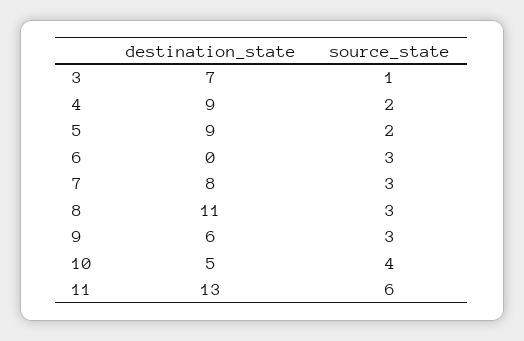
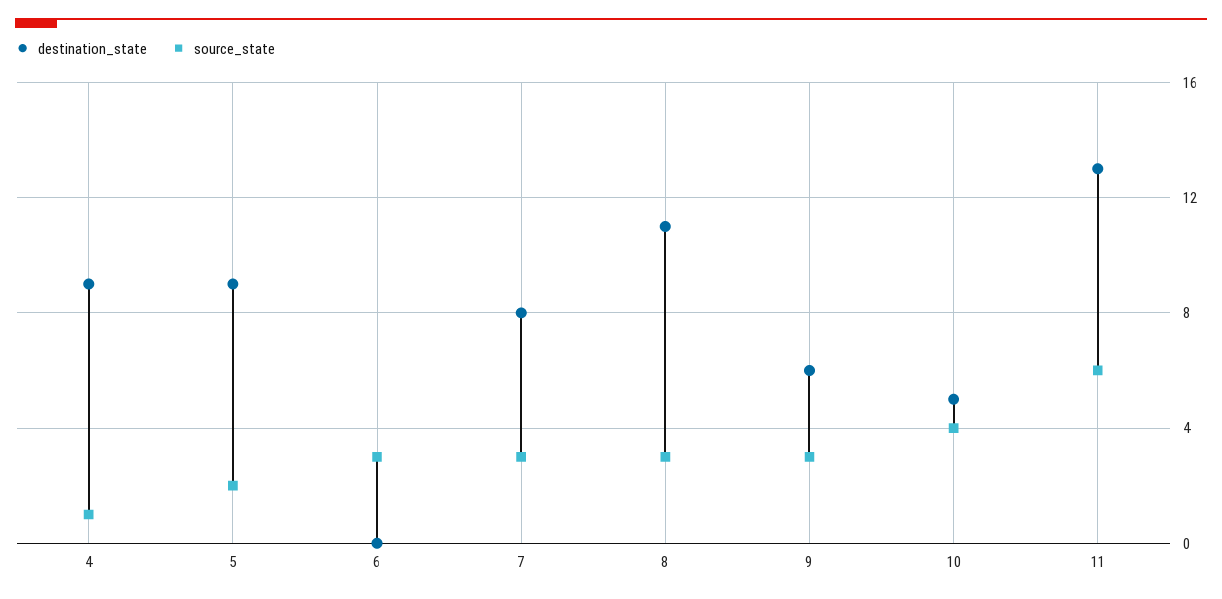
destination_state, 3: 7 -> none
source_state, 3: 1 -> none
source_state, 4: 2 -> 1

